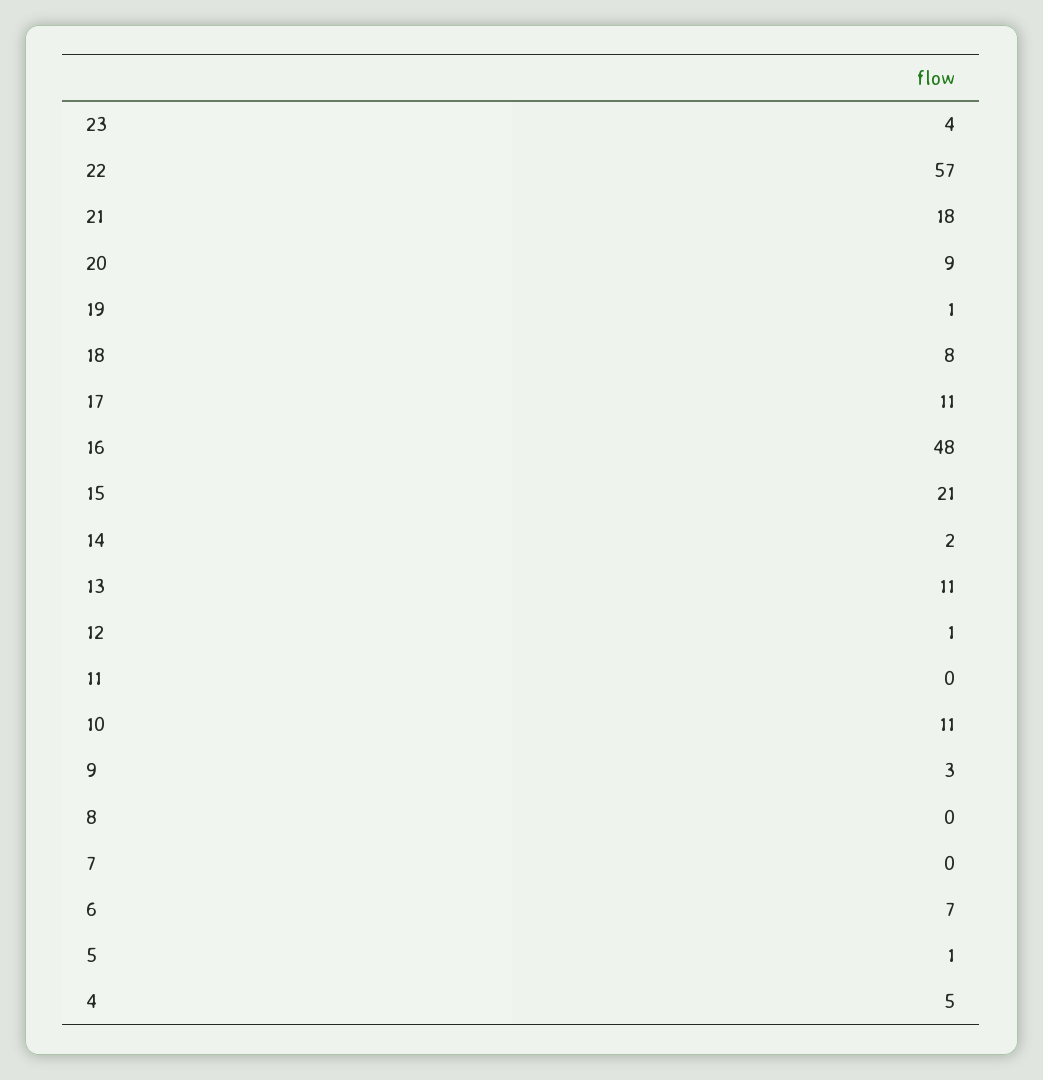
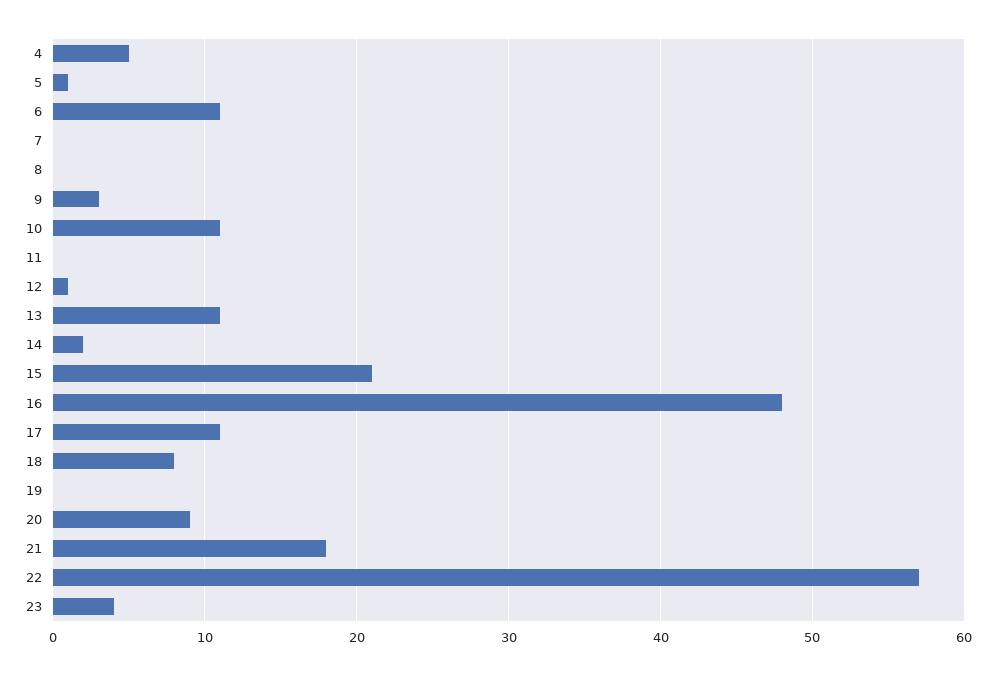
19: 1 -> 0
6: 7 -> 11

